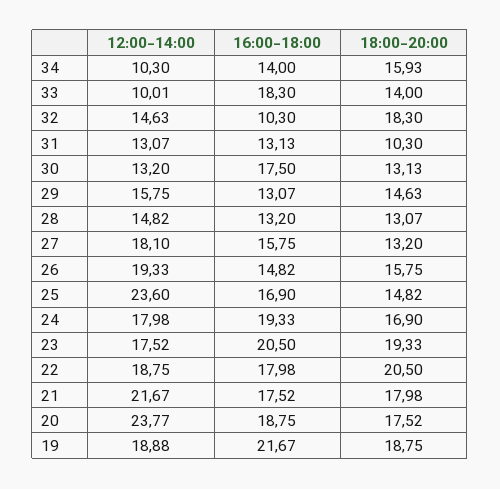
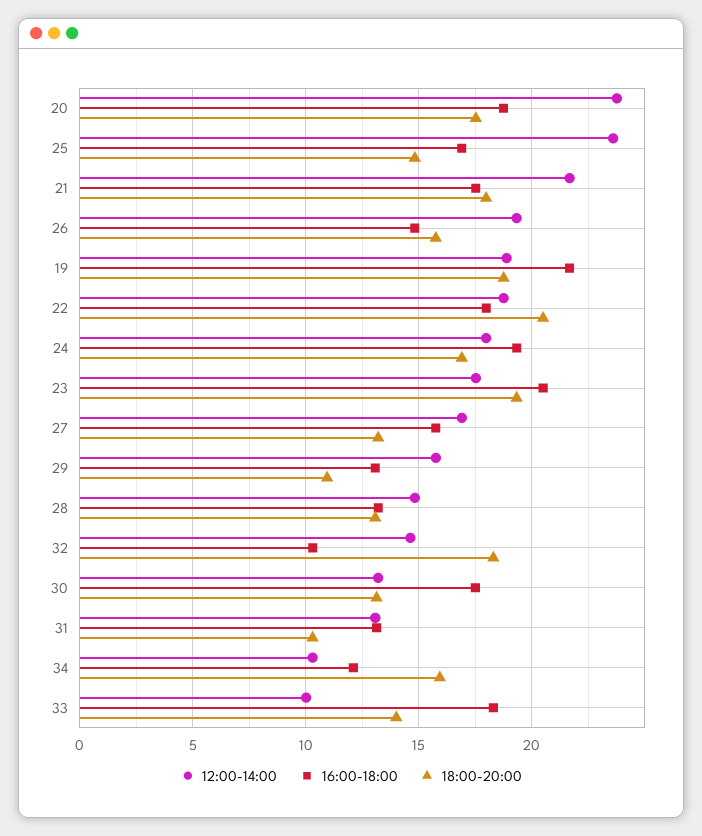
16:00-18:00, 34: 14 -> 12
18:00-20:00, 29: 14.63 -> 11
12:00-14:00, 27: 18.1 -> 17

